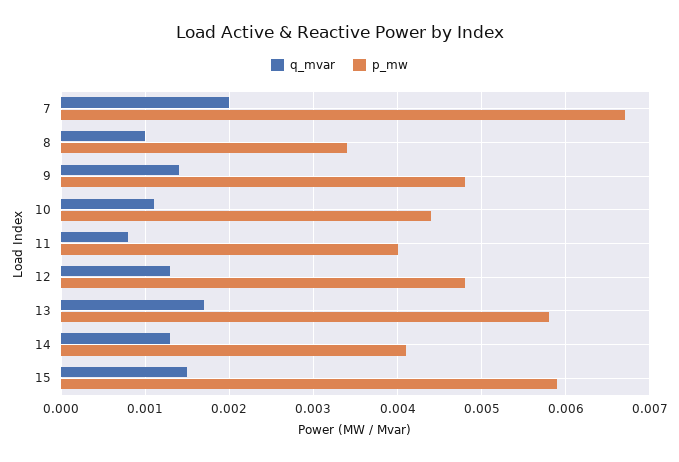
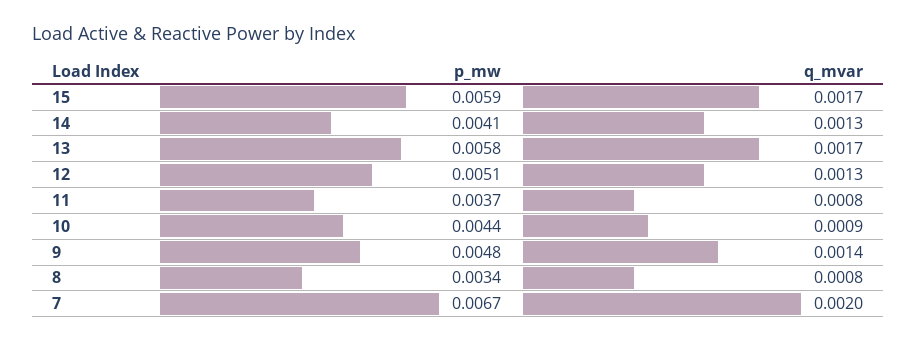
q_mvar, 8: 0.001 -> 0.0008
q_mvar, 10: 0.0011 -> 0.0009
p_mw, 11: 0.004 -> 0.0037
p_mw, 12: 0.0048 -> 0.0051
q_mvar, 15: 0.0015 -> 0.0017

